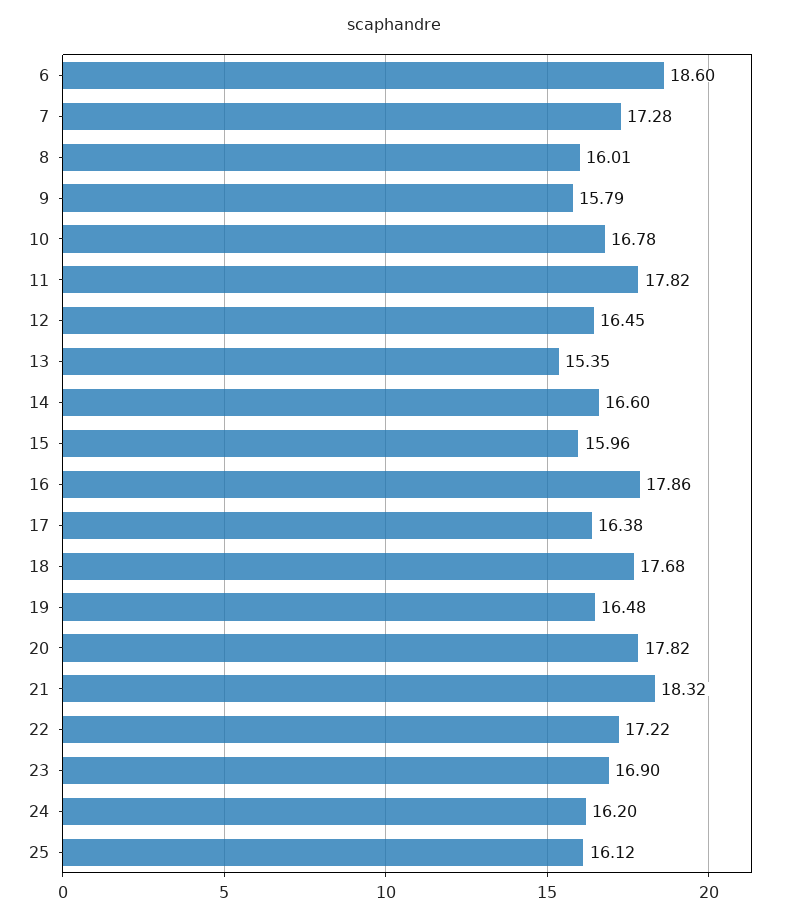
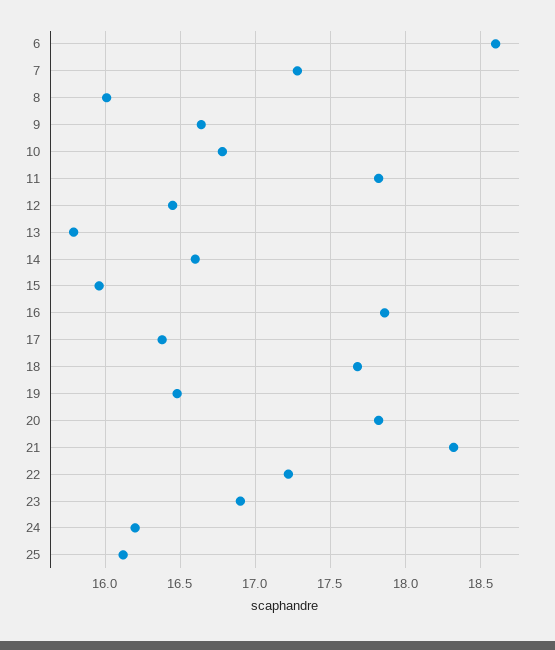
9: 15.79 -> 16.65
13: 15.35 -> 15.8

